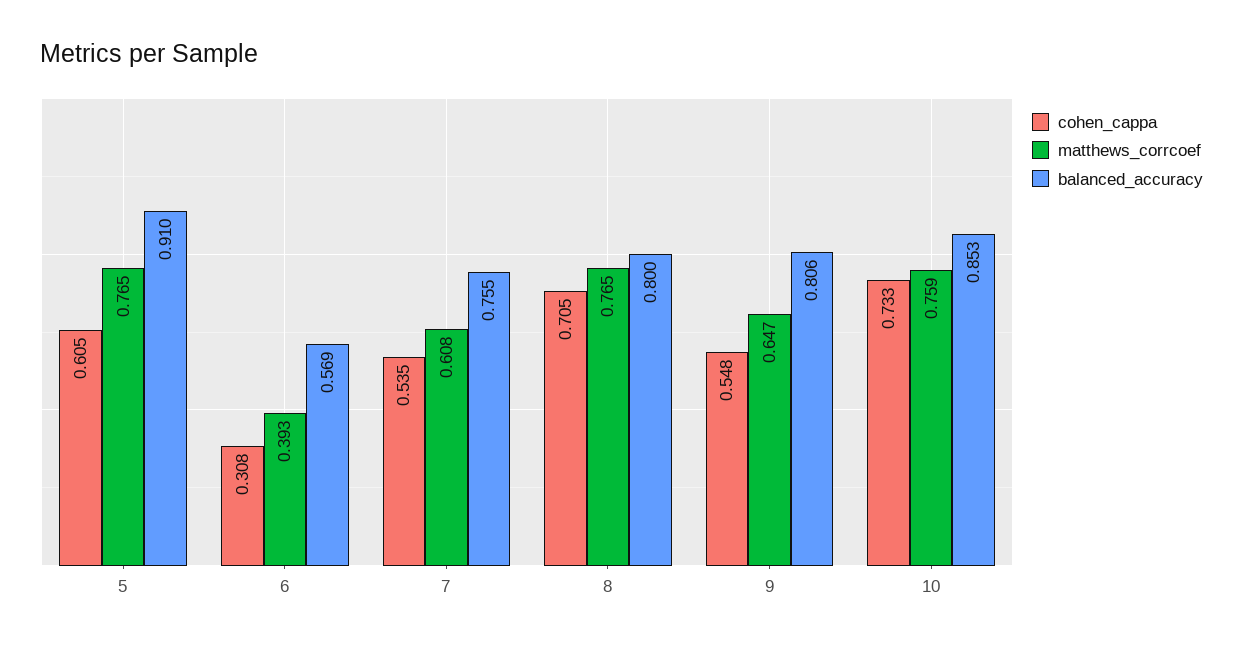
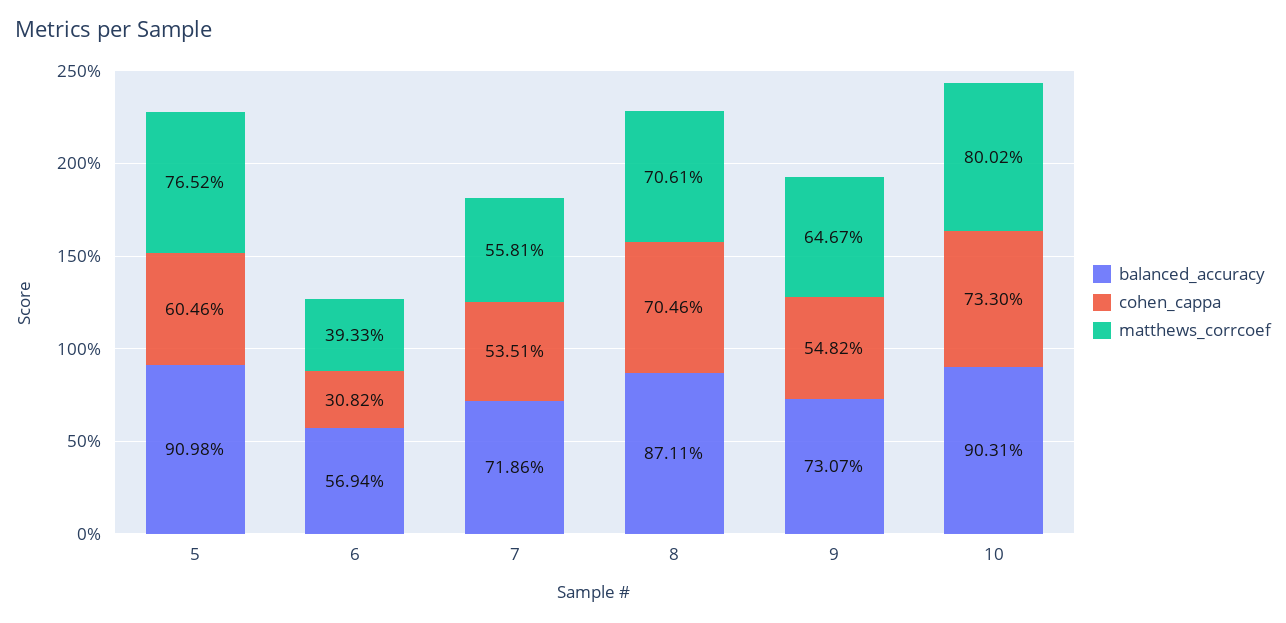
matthews_corrcoef, 7: 0.608 -> 0.5581
balanced_accuracy, 7: 0.755 -> 0.7186
matthews_corrcoef, 8: 0.765 -> 0.7061
balanced_accuracy, 8: 0.8 -> 0.8711
balanced_accuracy, 9: 0.806 -> 0.7307
matthews_corrcoef, 10: 0.759 -> 0.8002
balanced_accuracy, 10: 0.853 -> 0.9031

